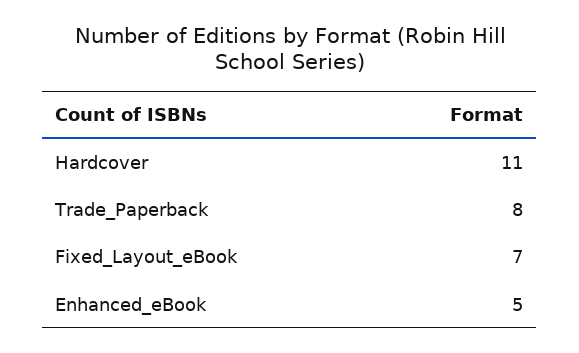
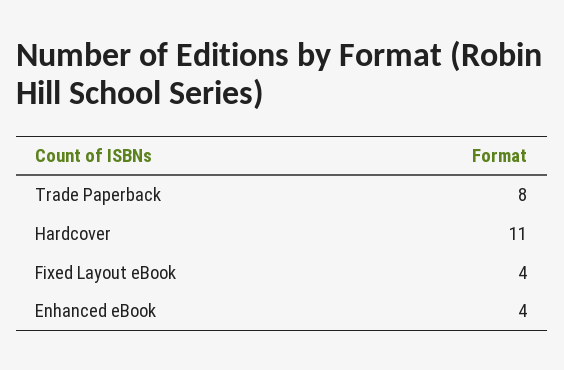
Fixed_Layout_eBook: 7 -> 4
Enhanced_eBook: 5 -> 4

